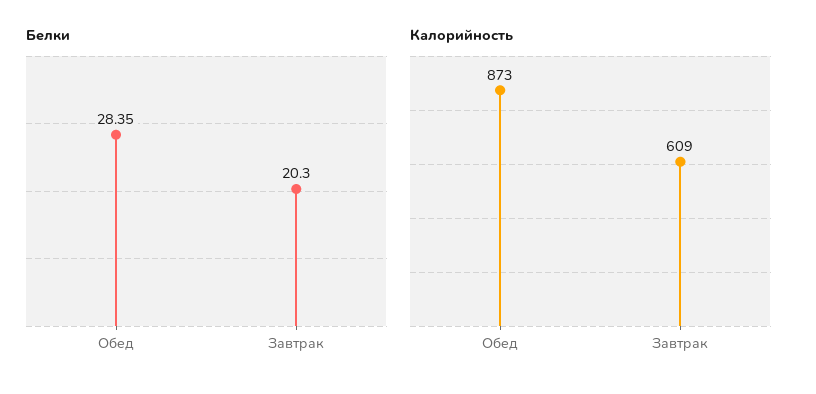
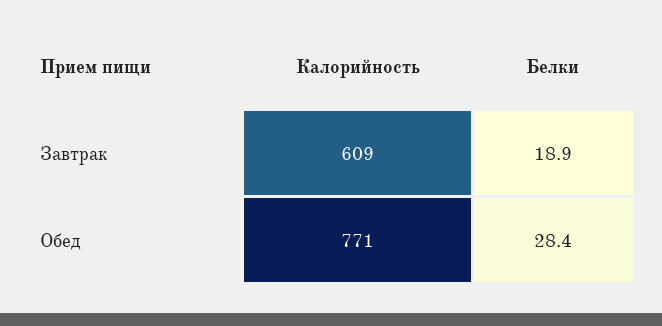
Белки, Завтрак: 20.3 -> 18.9
Калорийность, Обед: 873 -> 771

